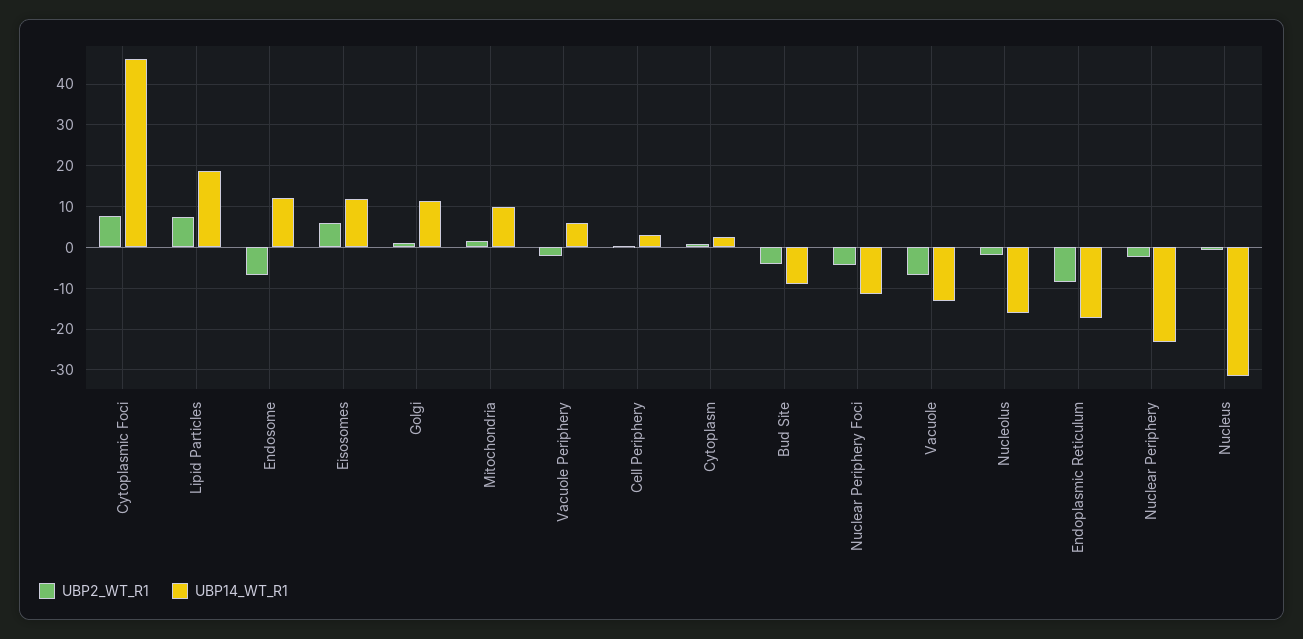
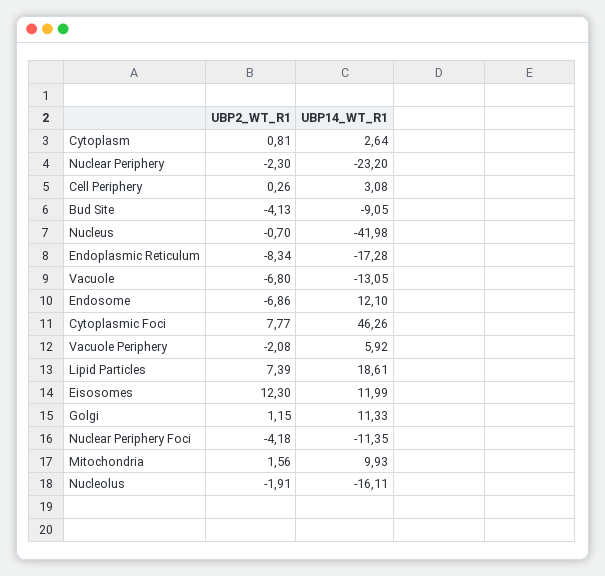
UBP2_WT_R1, Eisosomes: 6 -> 12.3
UBP14_WT_R1, Nucleus: -32 -> -41.98

